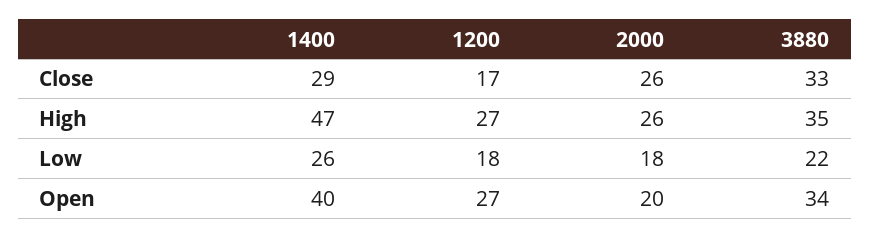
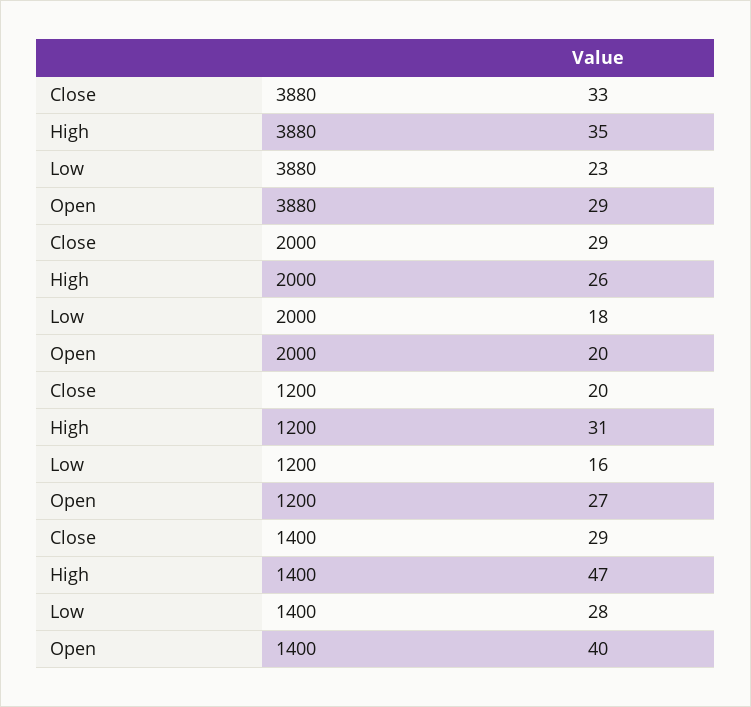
1200, Close: 17 -> 20
2000, Close: 26 -> 29
1200, High: 27 -> 31
1400, Low: 26 -> 28
1200, Low: 18 -> 16
3880, Low: 22 -> 23
3880, Open: 34 -> 29

